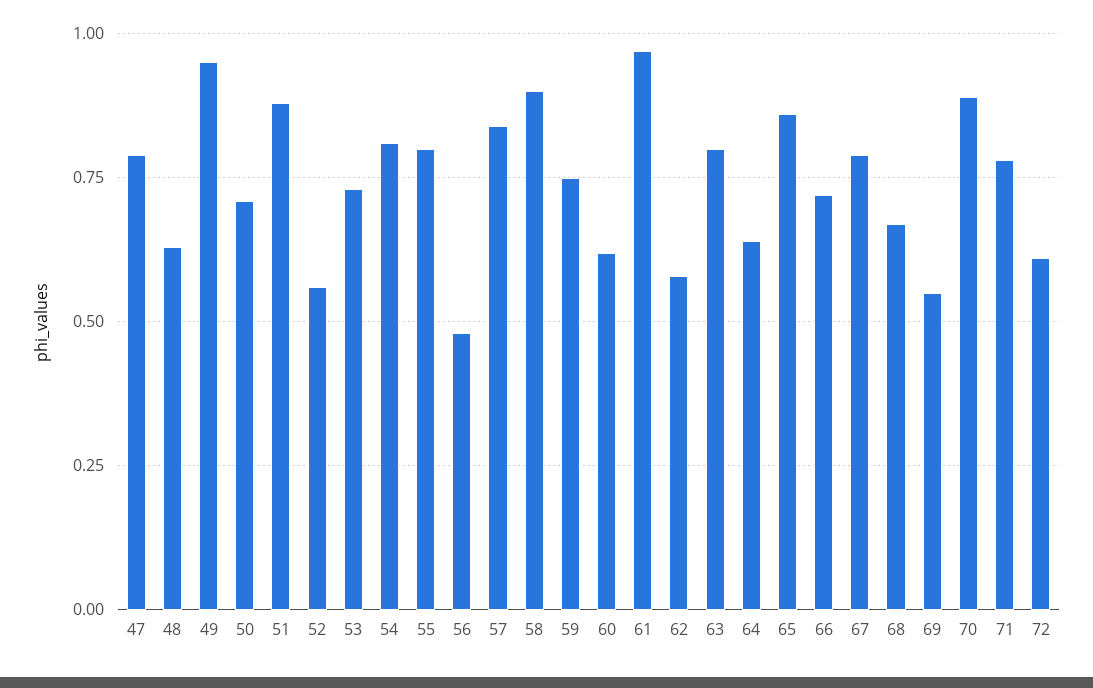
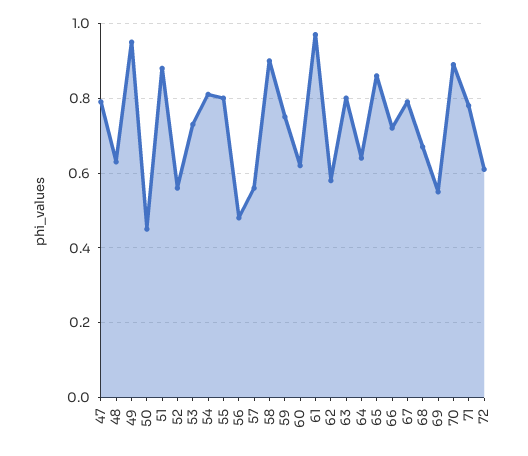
50: 0.7 -> 0.45
57: 0.85 -> 0.55

